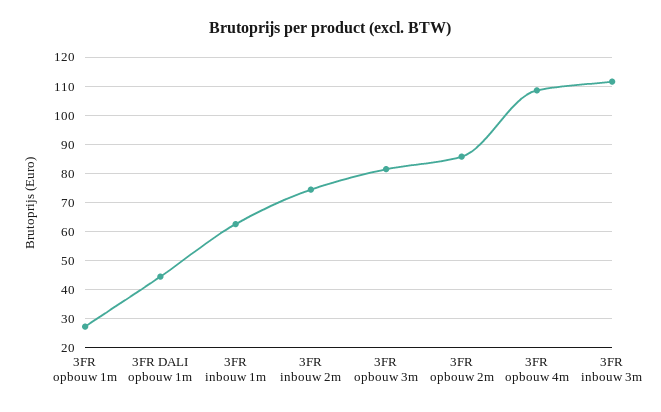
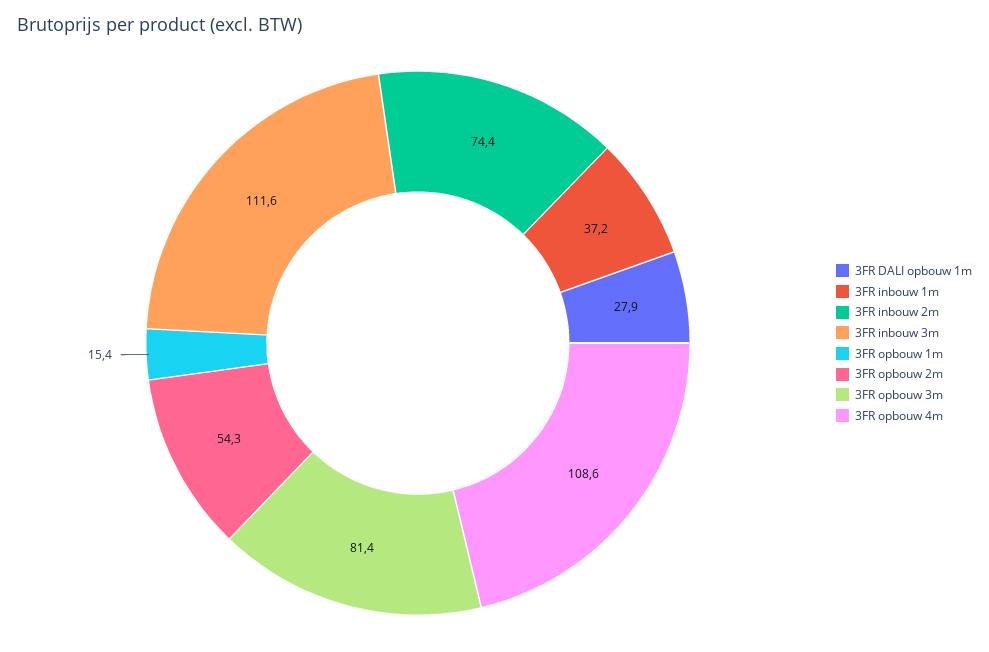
3FR opbouw 1m: 27.5 -> 15.4
3FR DALI opbouw 1m: 45 -> 27.9
3FR inbouw 1m: 62.5 -> 37.2
3FR opbouw 2m: 85 -> 54.3

